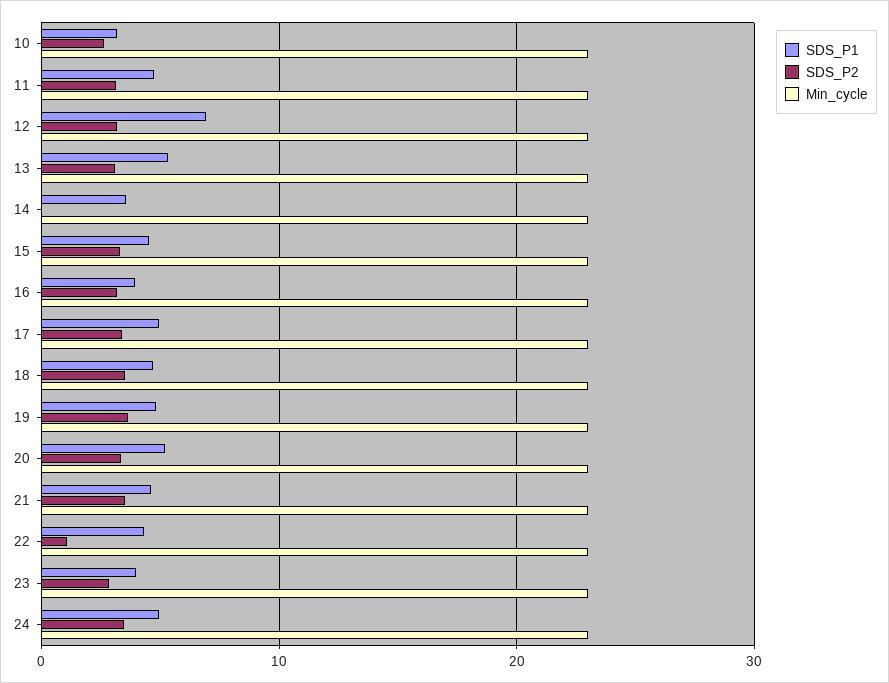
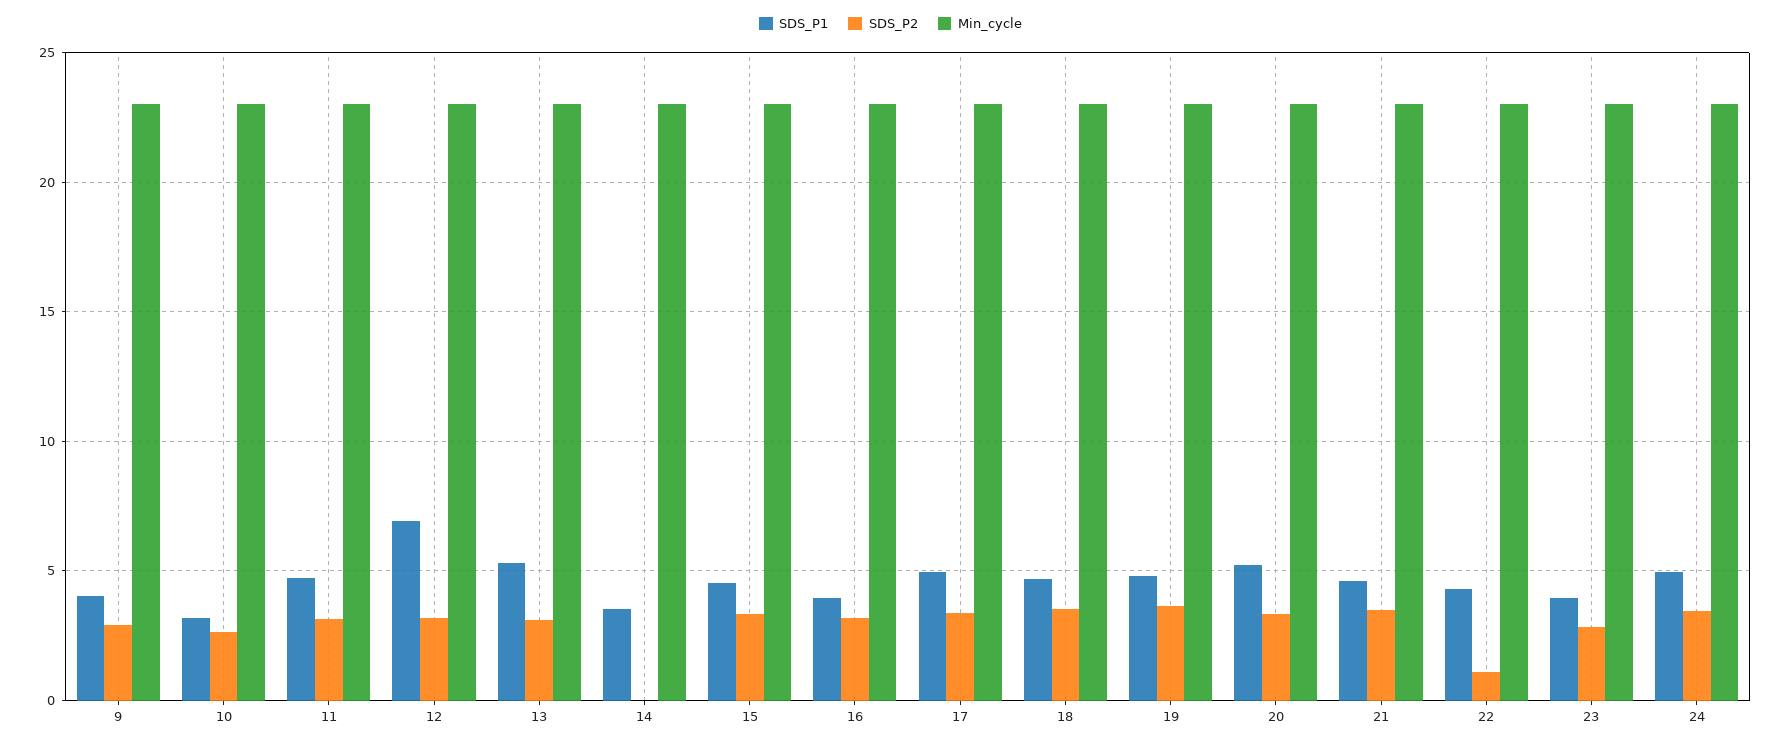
SDS_P1, 9: none -> 4
SDS_P2, 9: none -> 3
Min_cycle, 9: none -> 23

